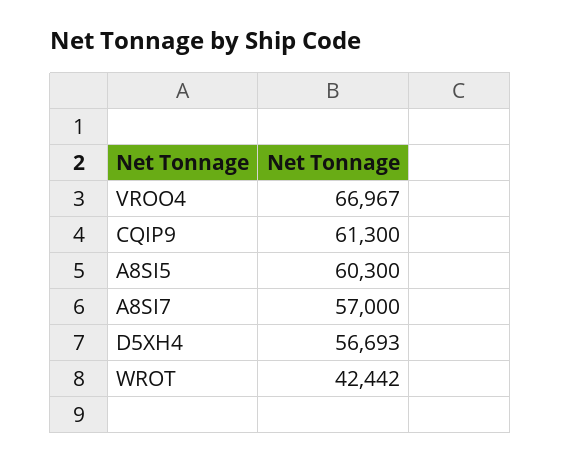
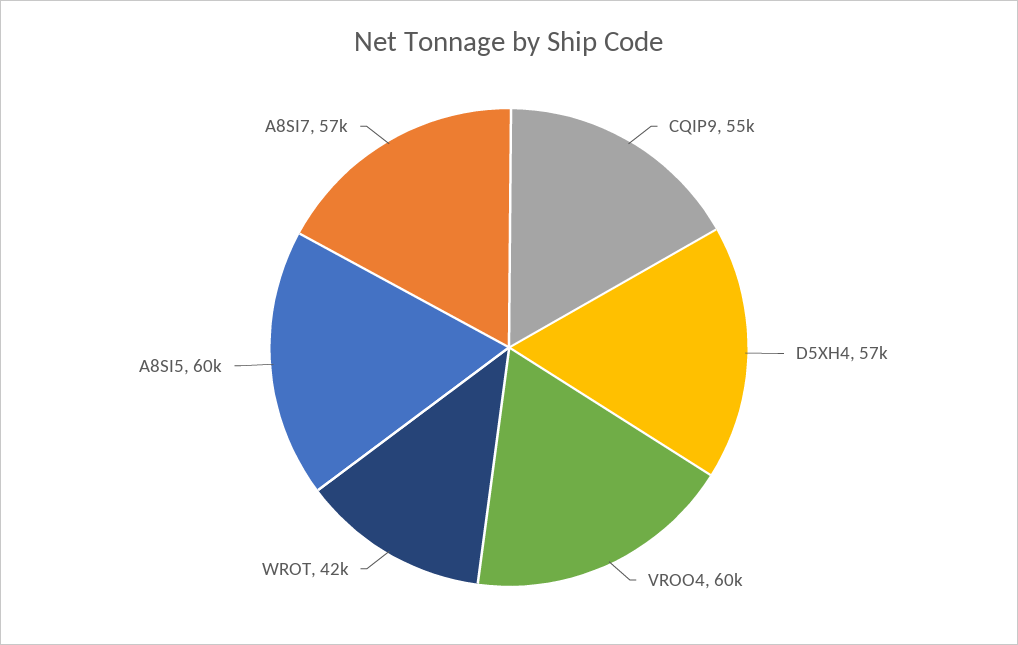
VROO4: 66967 -> 60000
CQIP9: 61300 -> 55000

